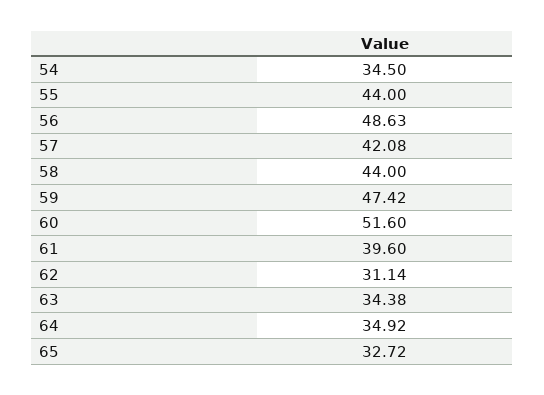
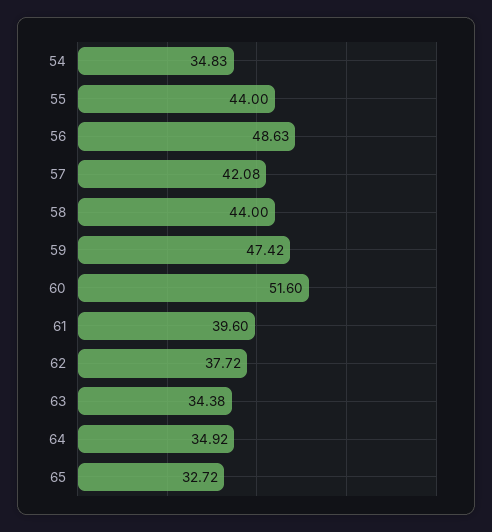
54: 34.5 -> 34.83
62: 31.14 -> 37.72

